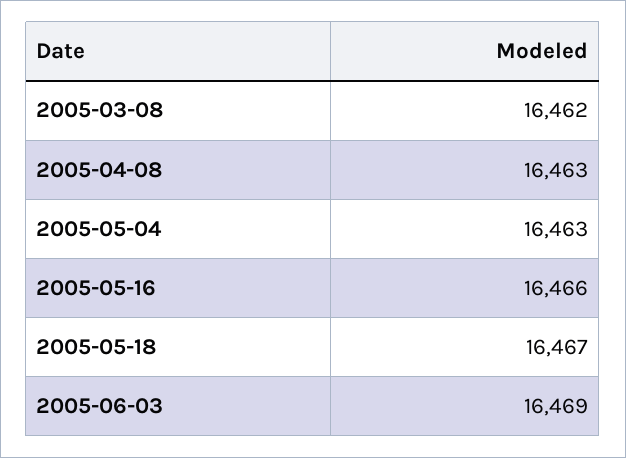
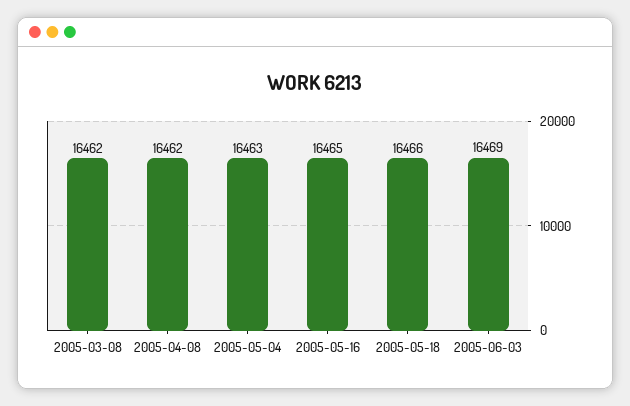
2005-04-08: 16463 -> 16462
2005-05-16: 16466 -> 16465
2005-05-18: 16467 -> 16466

